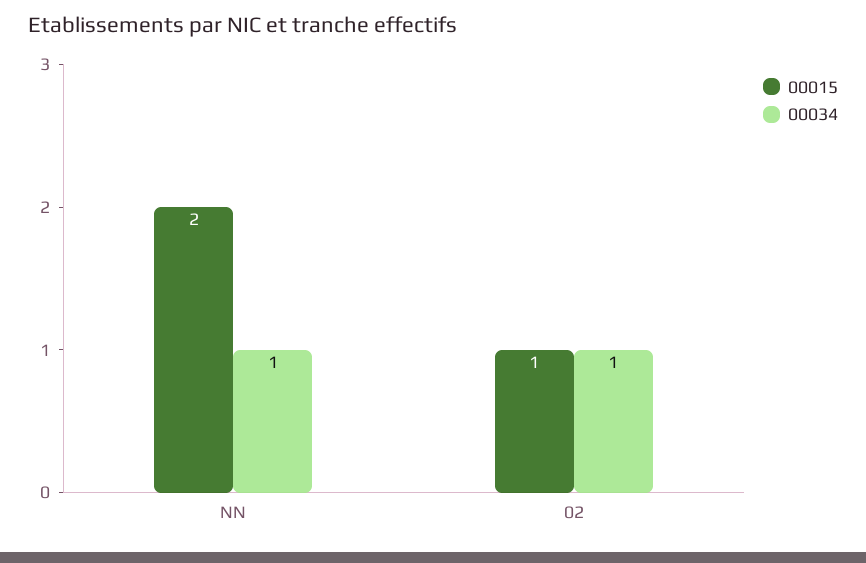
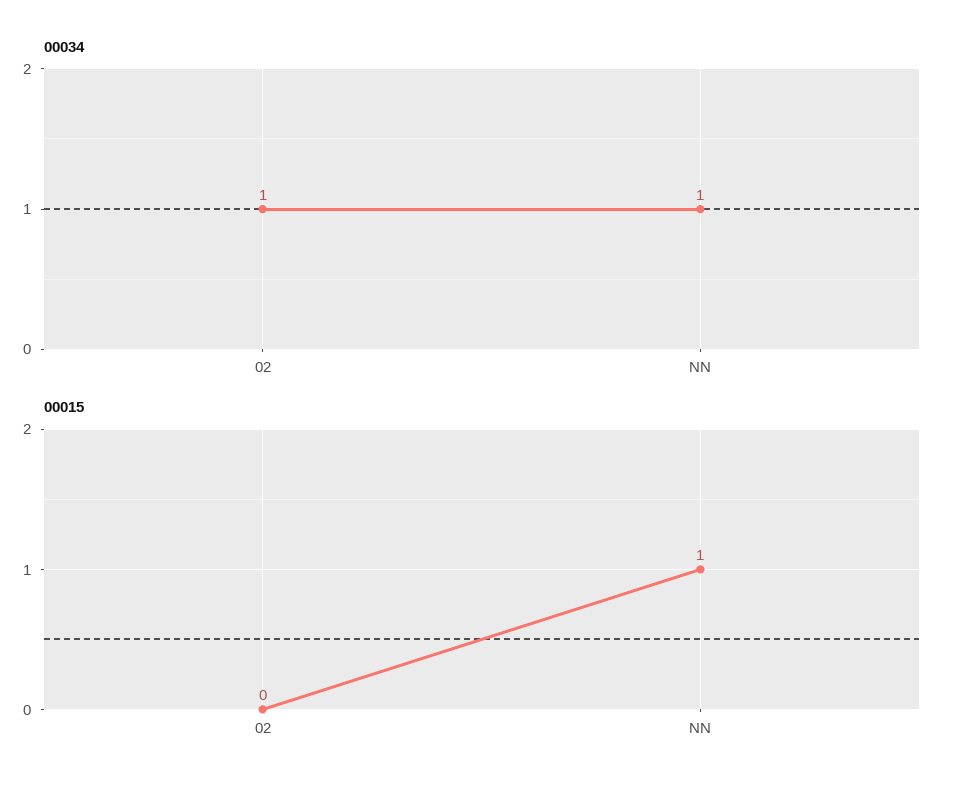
00015, NN: 2 -> 1
00015, 02: 1 -> 0

